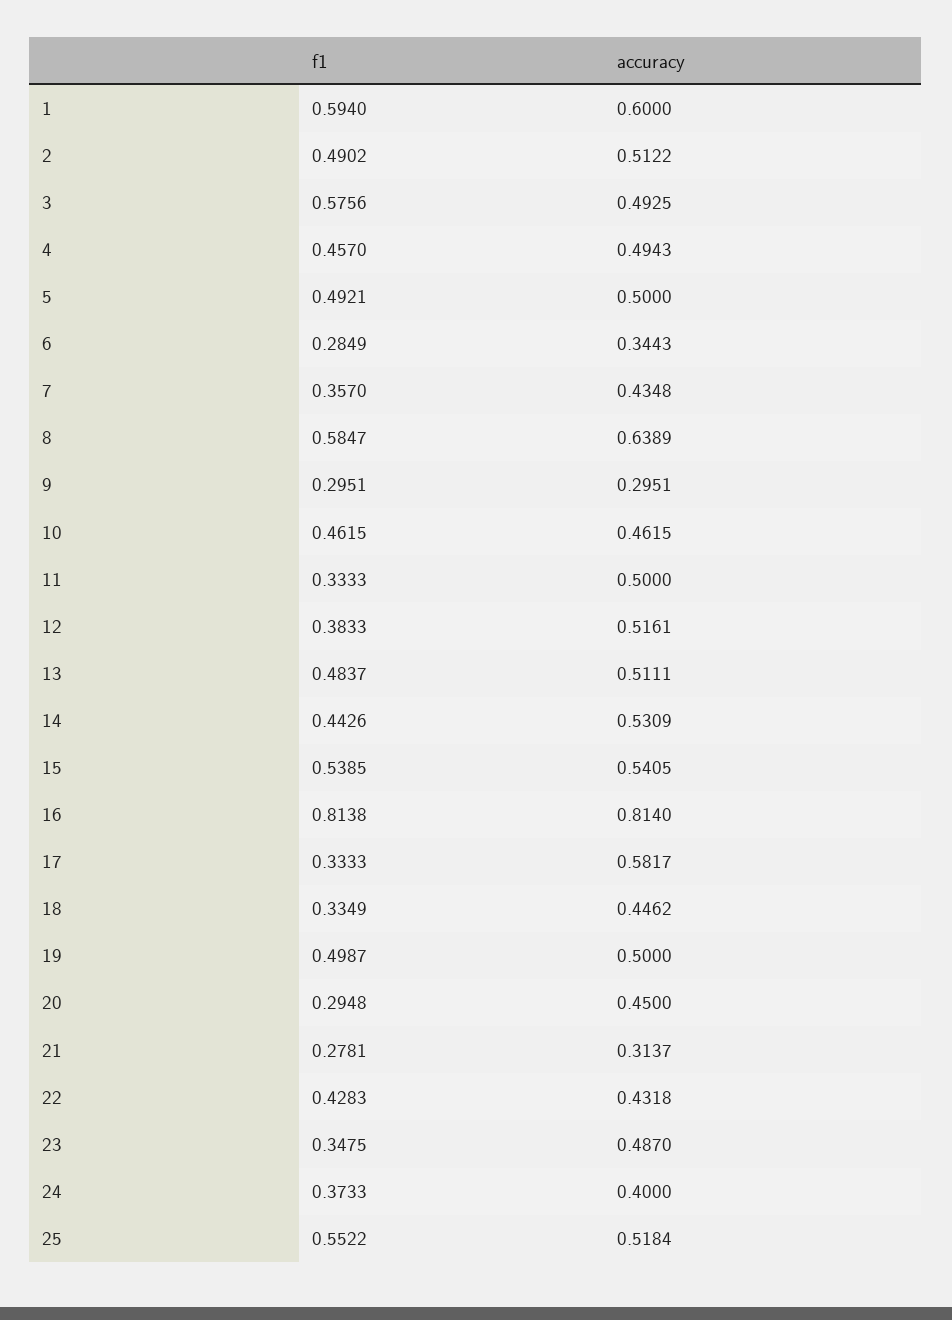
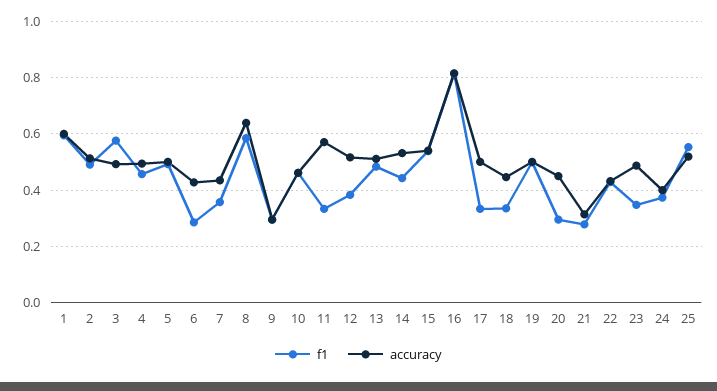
accuracy, 6: 0.3443 -> 0.425
accuracy, 11: 0.5 -> 0.575
accuracy, 17: 0.5817 -> 0.5

